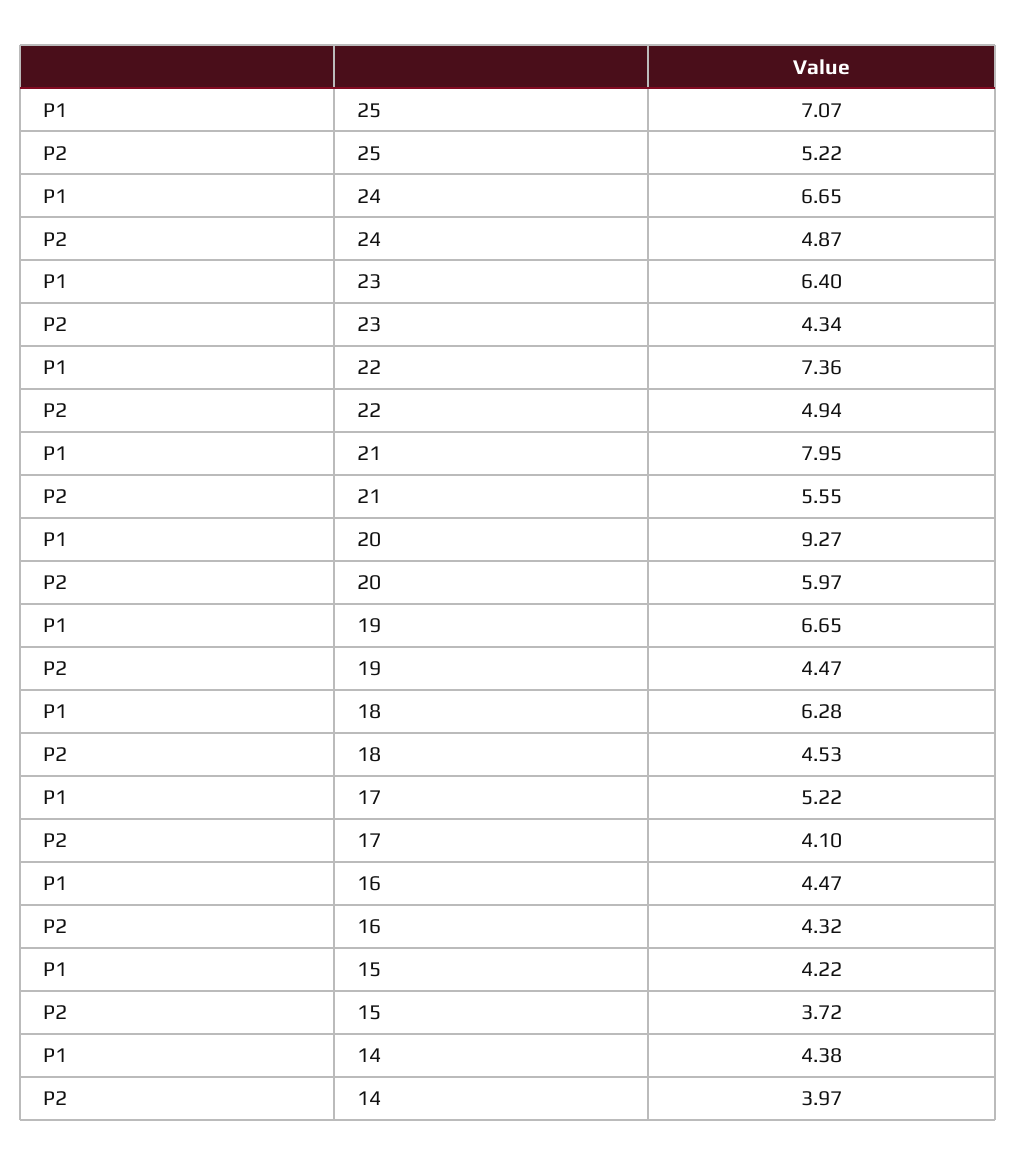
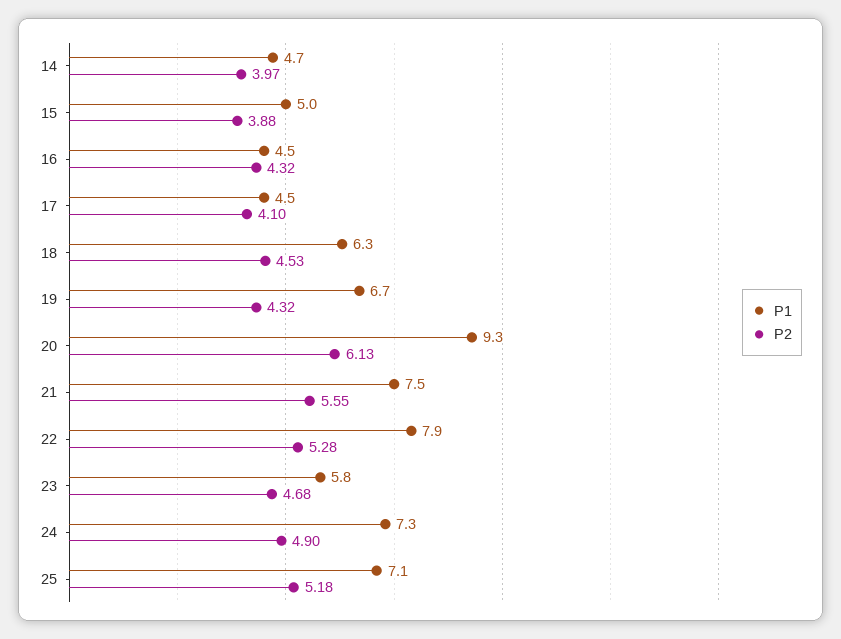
P2, 25: 5.22 -> 5.18
P1, 24: 6.65 -> 7.3
P2, 24: 4.87 -> 4.9
P1, 23: 6.4 -> 5.8
P2, 23: 4.34 -> 4.68
P1, 22: 7.36 -> 7.9
P2, 22: 4.94 -> 5.28
P1, 21: 7.95 -> 7.5
P2, 20: 5.97 -> 6.13
P2, 19: 4.47 -> 4.32
P1, 17: 5.22 -> 4.5
P1, 15: 4.22 -> 5
P2, 15: 3.72 -> 3.88
P1, 14: 4.38 -> 4.7

